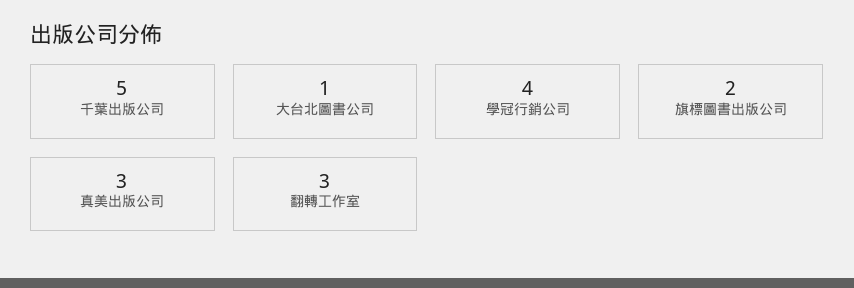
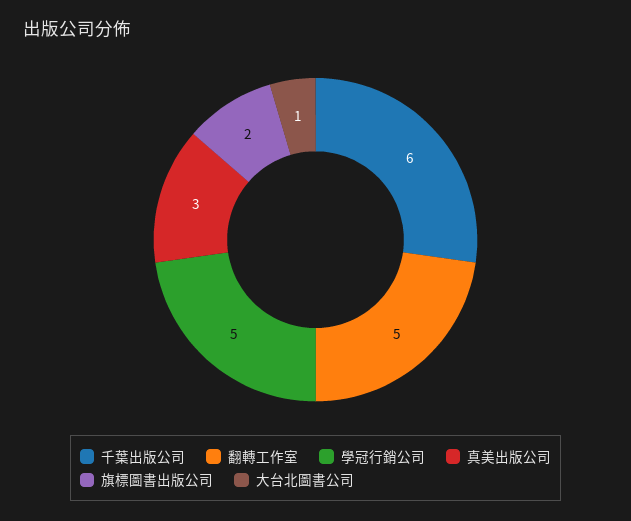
千葉出版公司: 5 -> 6
學冠行銷公司: 4 -> 5
翻轉工作室: 3 -> 5

